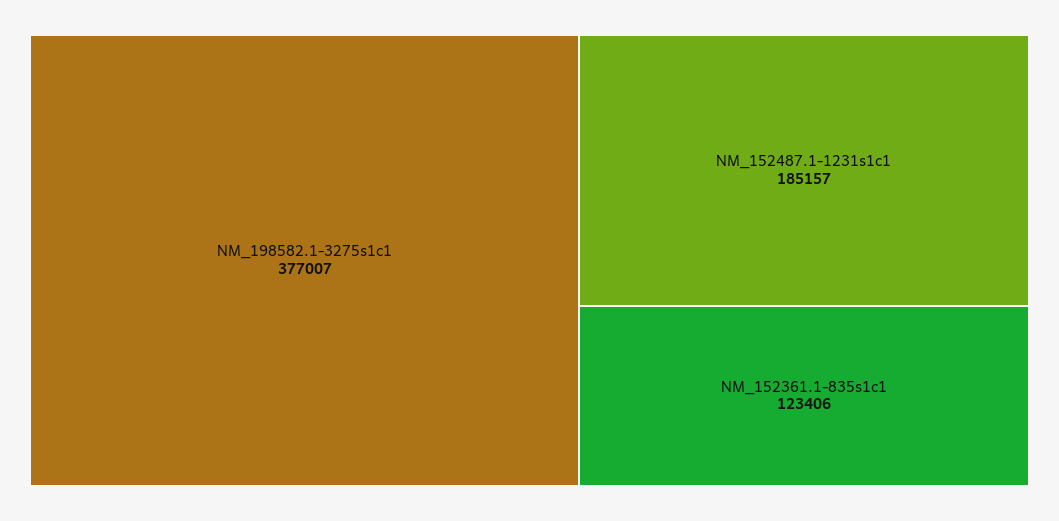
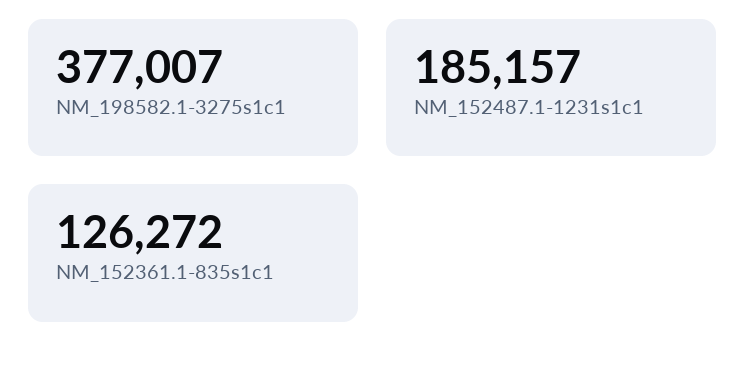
NM_152361.1-835s1c1: 123406 -> 126272

